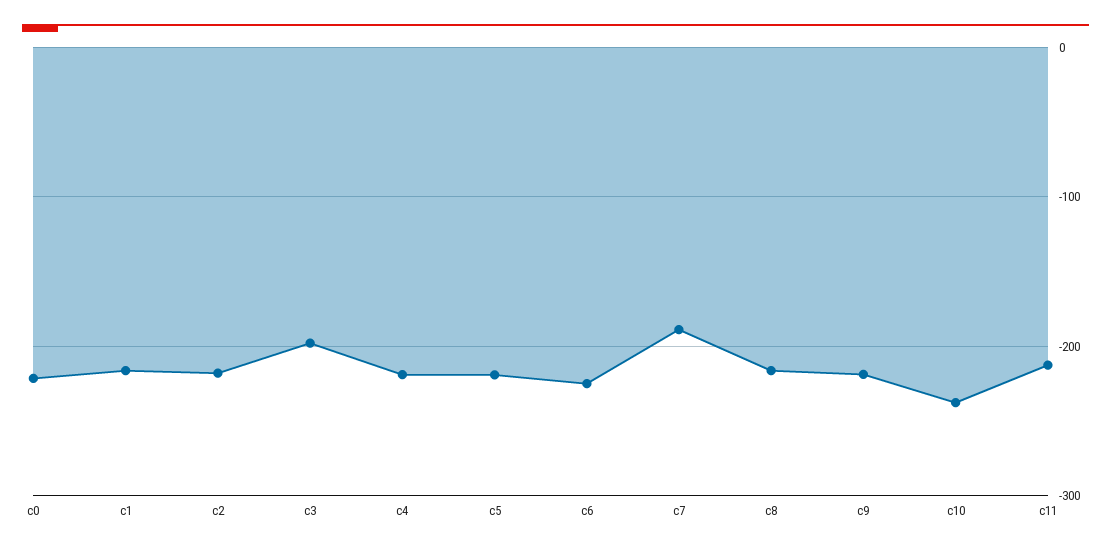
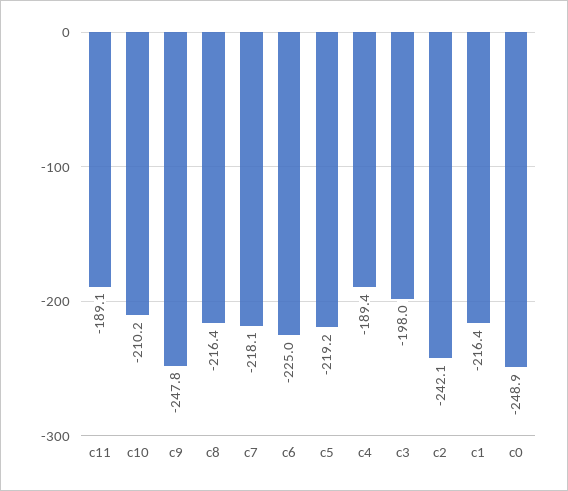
c0: -220 -> -248.9
c2: -220 -> -242.1
c4: -220 -> -189.4
c7: -190 -> -218.1
c9: -220 -> -247.8
c10: -240 -> -210.2
c11: -210 -> -189.1

